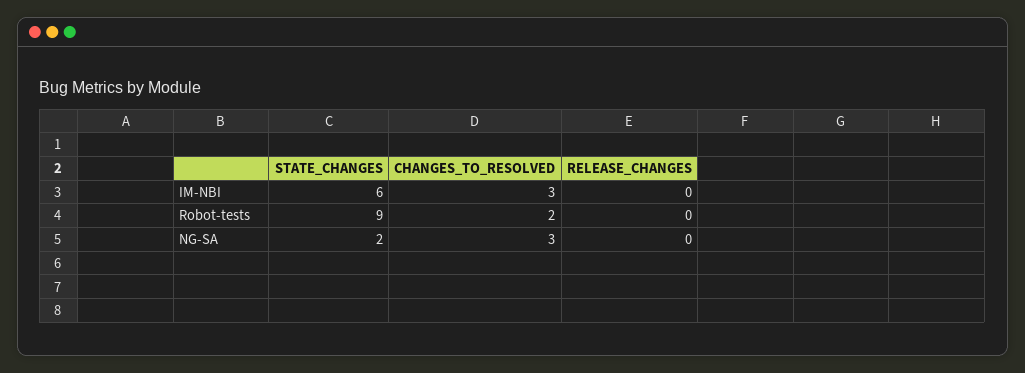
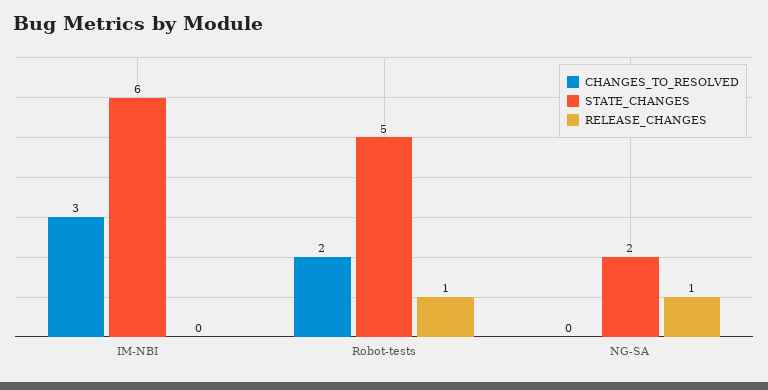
STATE_CHANGES, Robot-tests: 9 -> 5
RELEASE_CHANGES, Robot-tests: 0 -> 1
CHANGES_TO_RESOLVED, NG-SA: 3 -> 0
RELEASE_CHANGES, NG-SA: 0 -> 1

